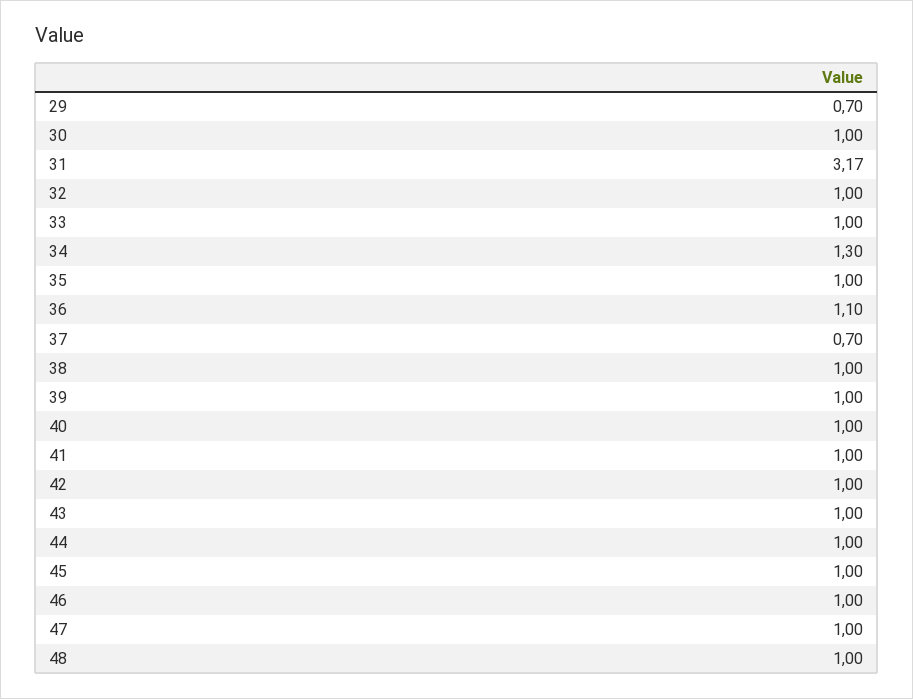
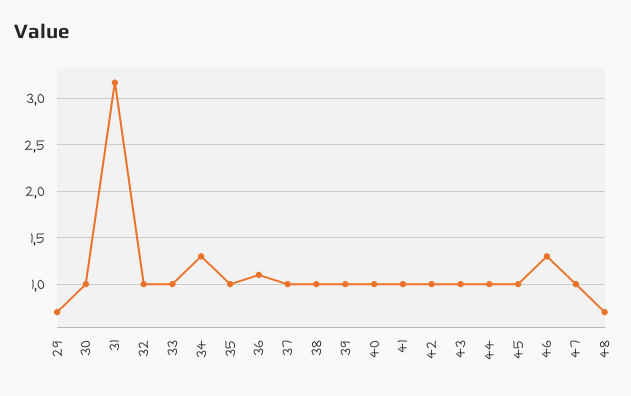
37: 0.7 -> 1
46: 1 -> 1.3
48: 1 -> 0.7

